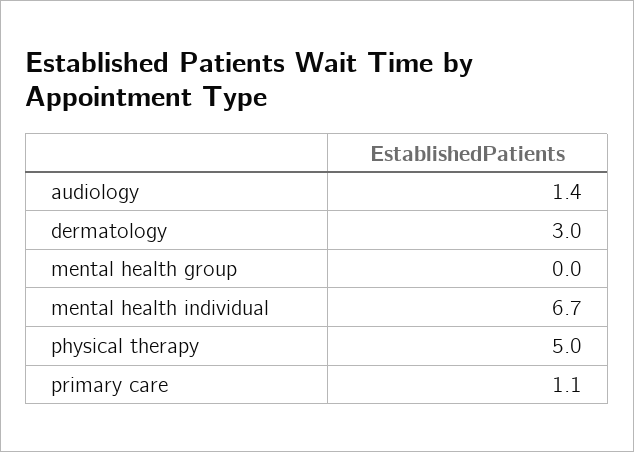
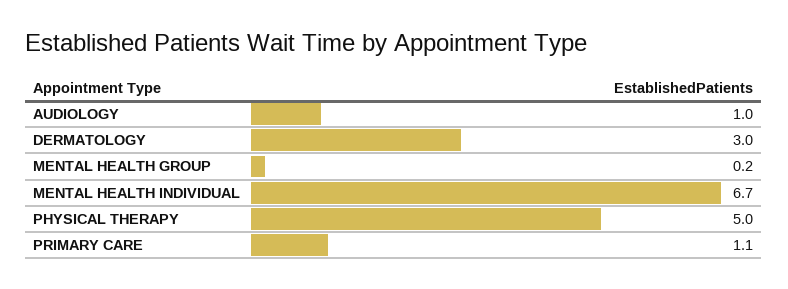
audiology: 1.4 -> 1
mental health group: 0 -> 0.2

